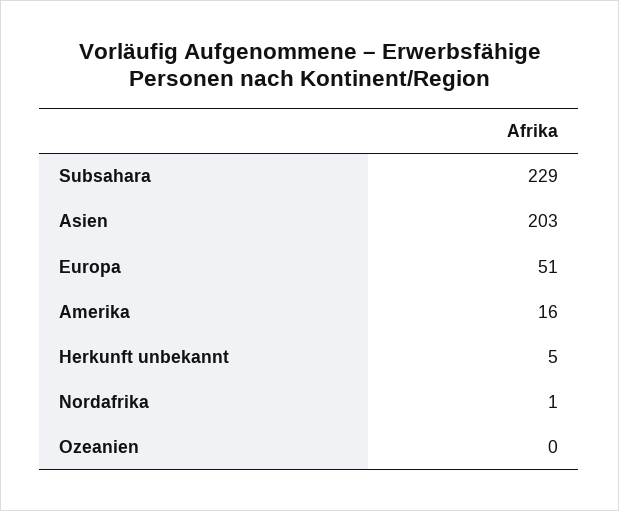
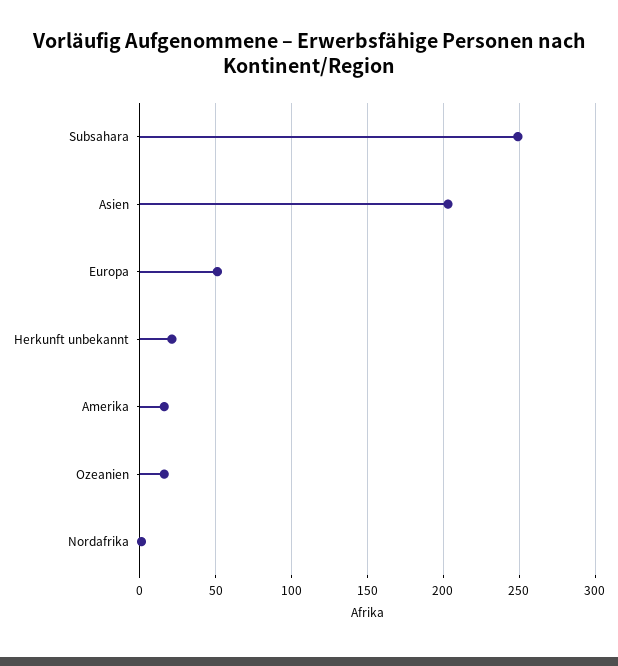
Subsahara: 229 -> 250
Herkunft unbekannt: 5 -> 20
Ozeanien: 0 -> 15

